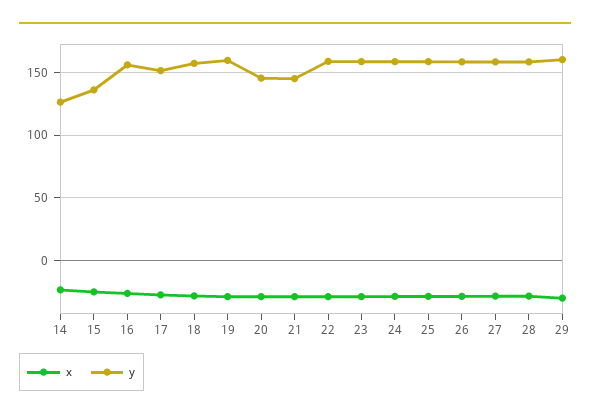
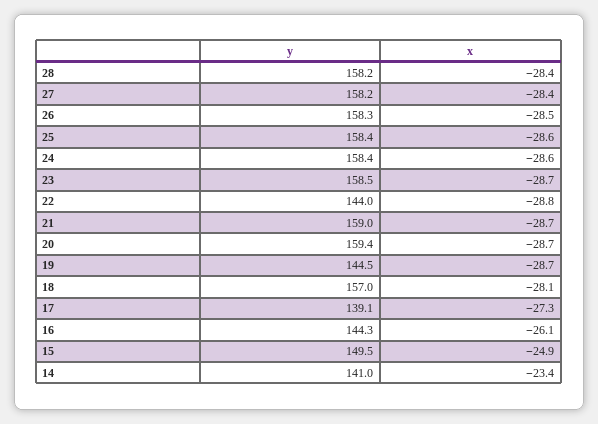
y, 14: 125 -> 141
y, 15: 135 -> 149.5
y, 16: 155 -> 144.3
y, 17: 150 -> 139.1
y, 19: 160 -> 144.5
y, 20: 145 -> 159.4
y, 21: 145 -> 159
y, 22: 160 -> 144
x, 29: -30 -> none
y, 29: 160 -> none

